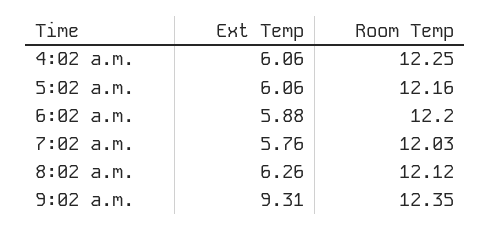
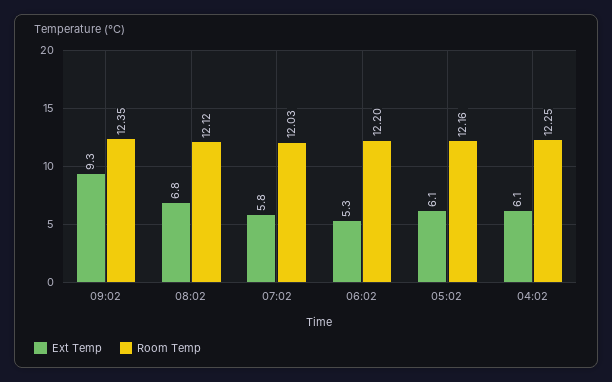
Ext Temp, 6:02 a.m.: 5.88 -> 5.3
Ext Temp, 8:02 a.m.: 6.26 -> 6.8

